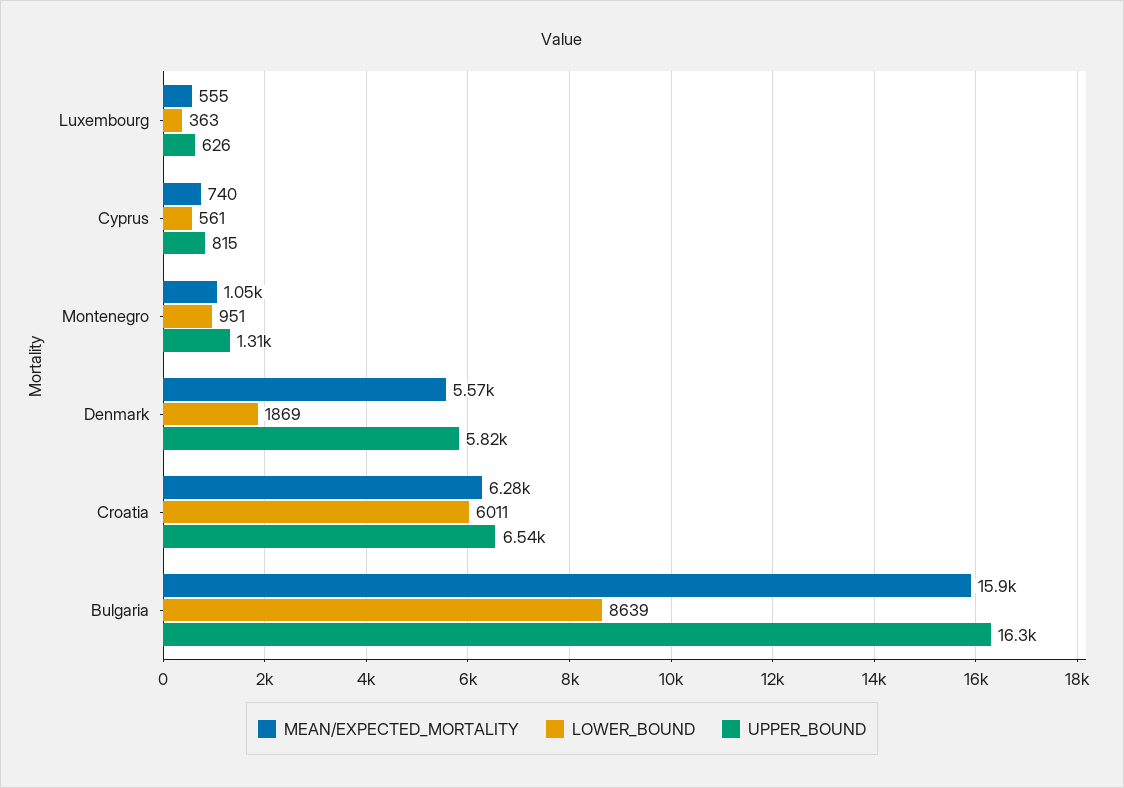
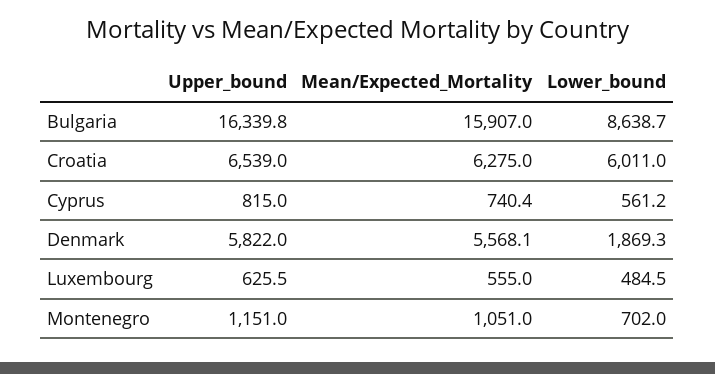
LOWER_BOUND, Luxembourg: 363 -> 484.5
LOWER_BOUND, Montenegro: 951 -> 702
UPPER_BOUND, Montenegro: 1310 -> 1151

